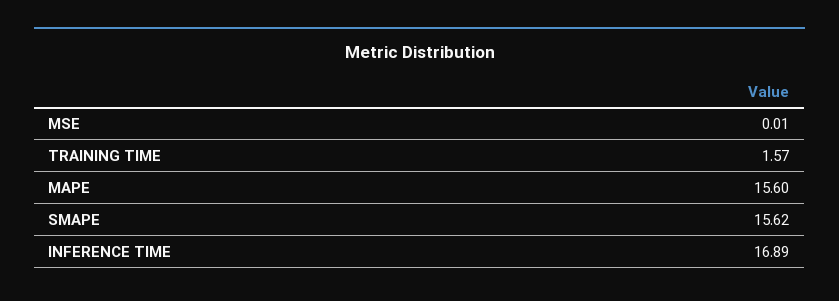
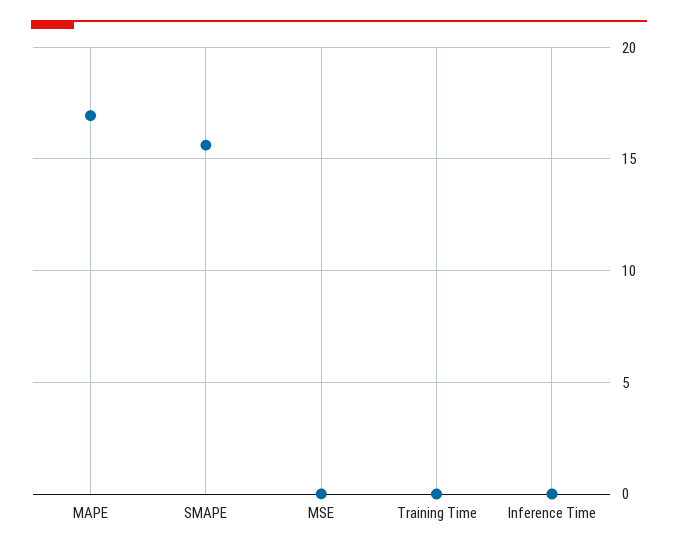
TRAINING TIME: 1.57 -> 0
MAPE: 15.6 -> 17
INFERENCE TIME: 16.89 -> 0

